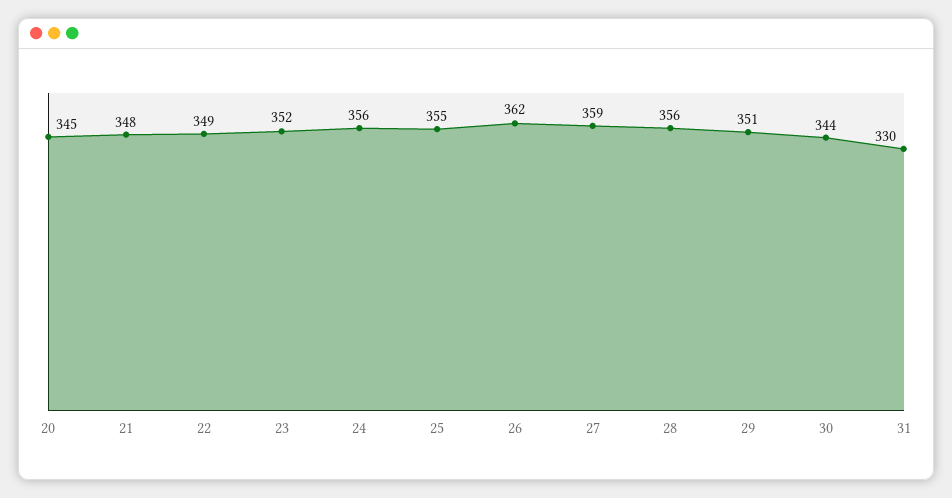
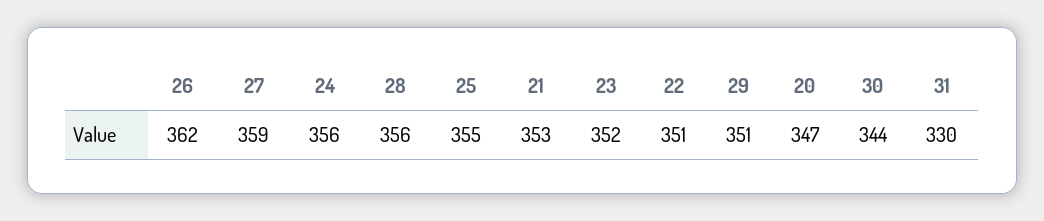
20: 345 -> 347
21: 348 -> 353
22: 349 -> 351

